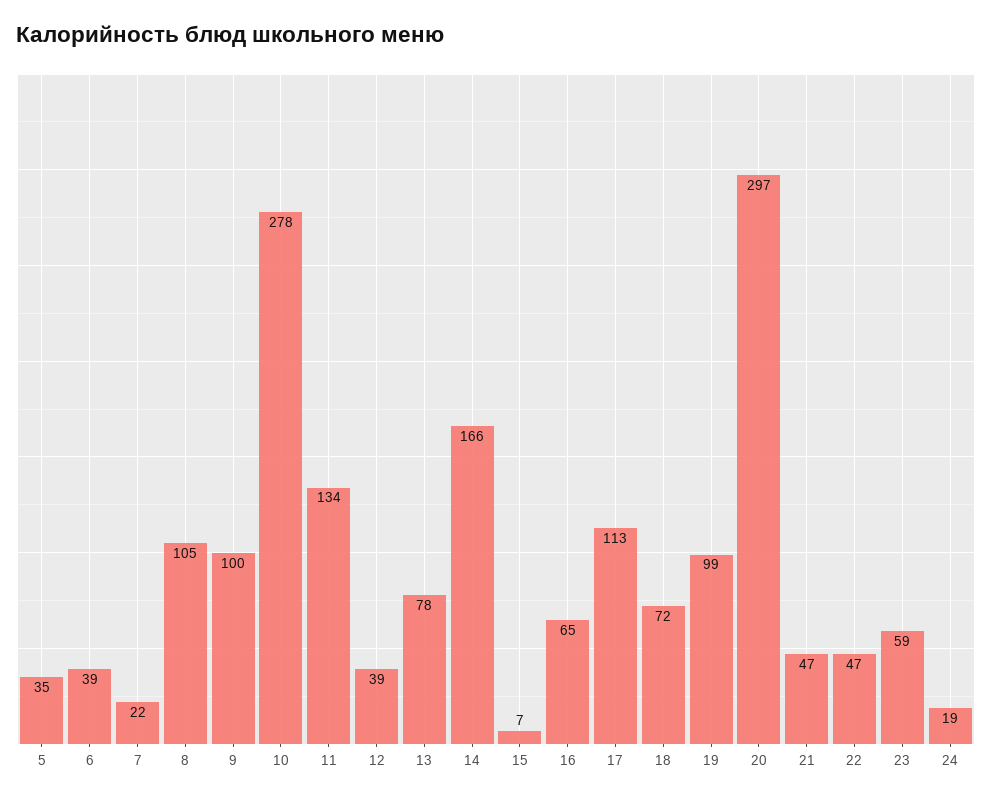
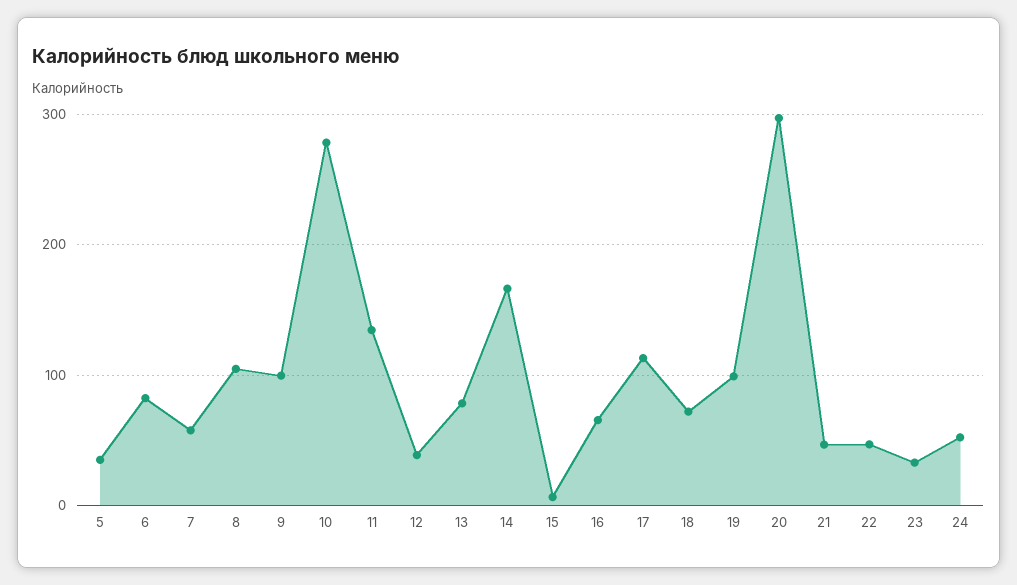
6: 39 -> 80
7: 22 -> 60
23: 59 -> 30
24: 19 -> 50

